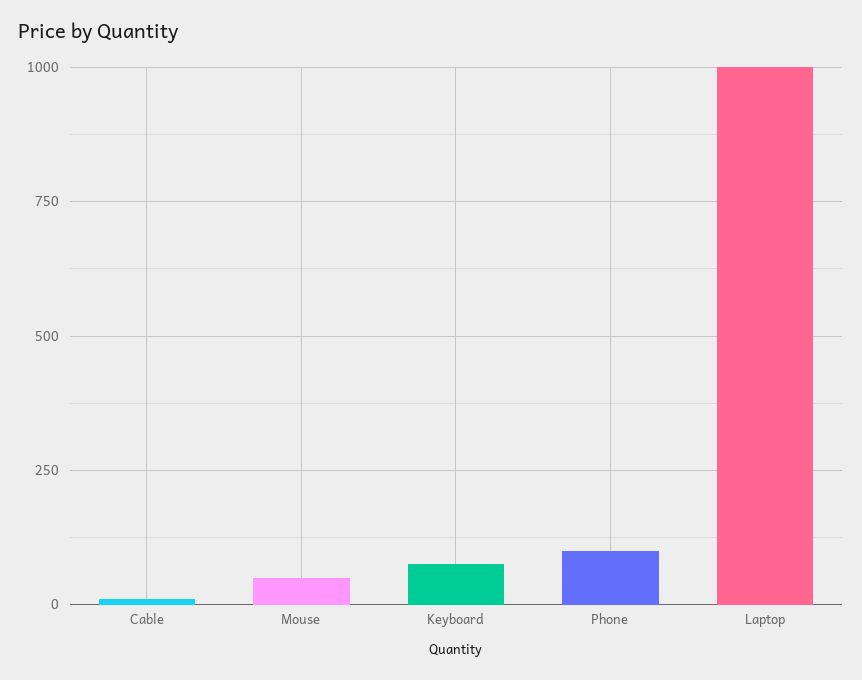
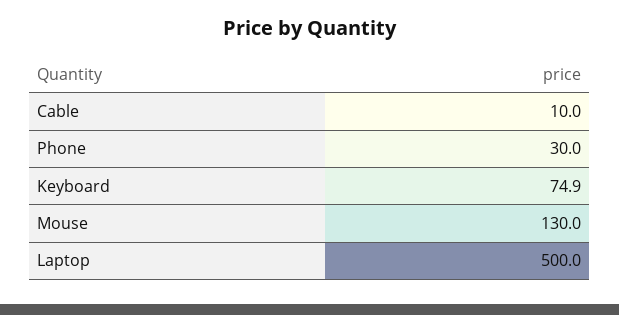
Mouse: 50 -> 130
Phone: 100 -> 30
Laptop: 1000 -> 500

